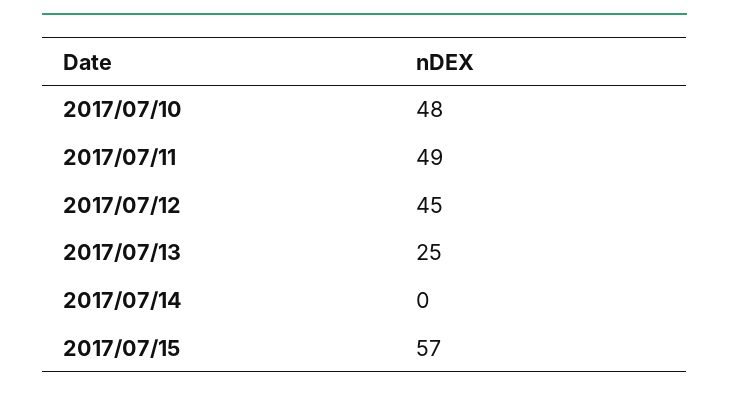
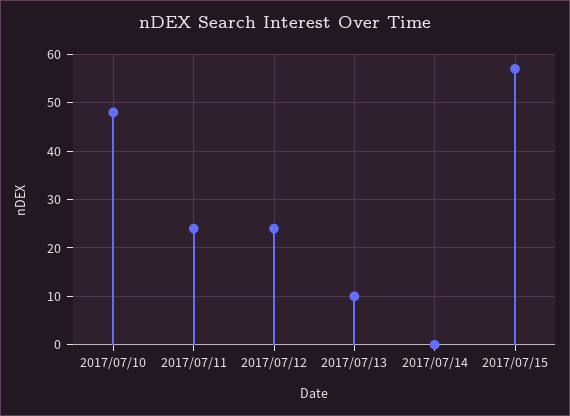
2017/07/11: 49 -> 25
2017/07/12: 45 -> 25
2017/07/13: 25 -> 10

